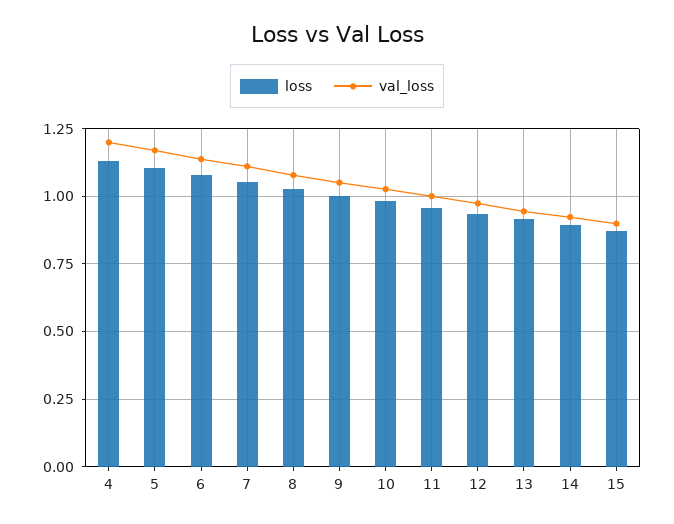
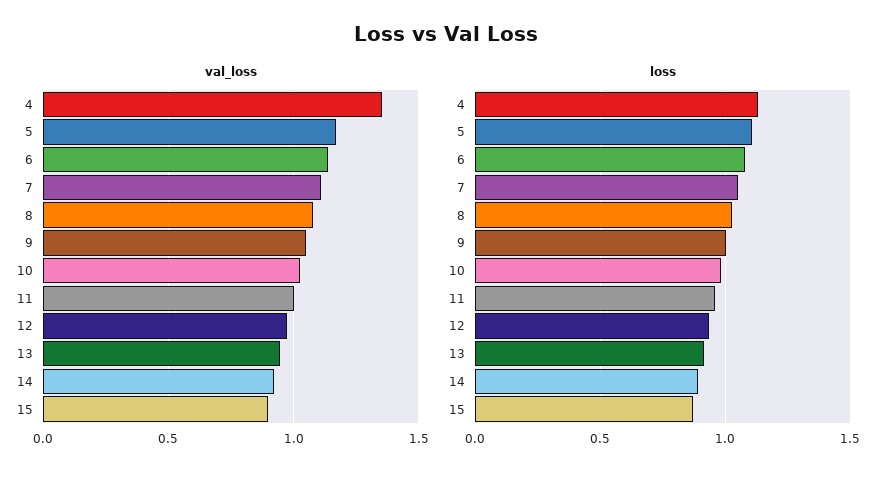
val_loss, 4: 1.2 -> 1.35

